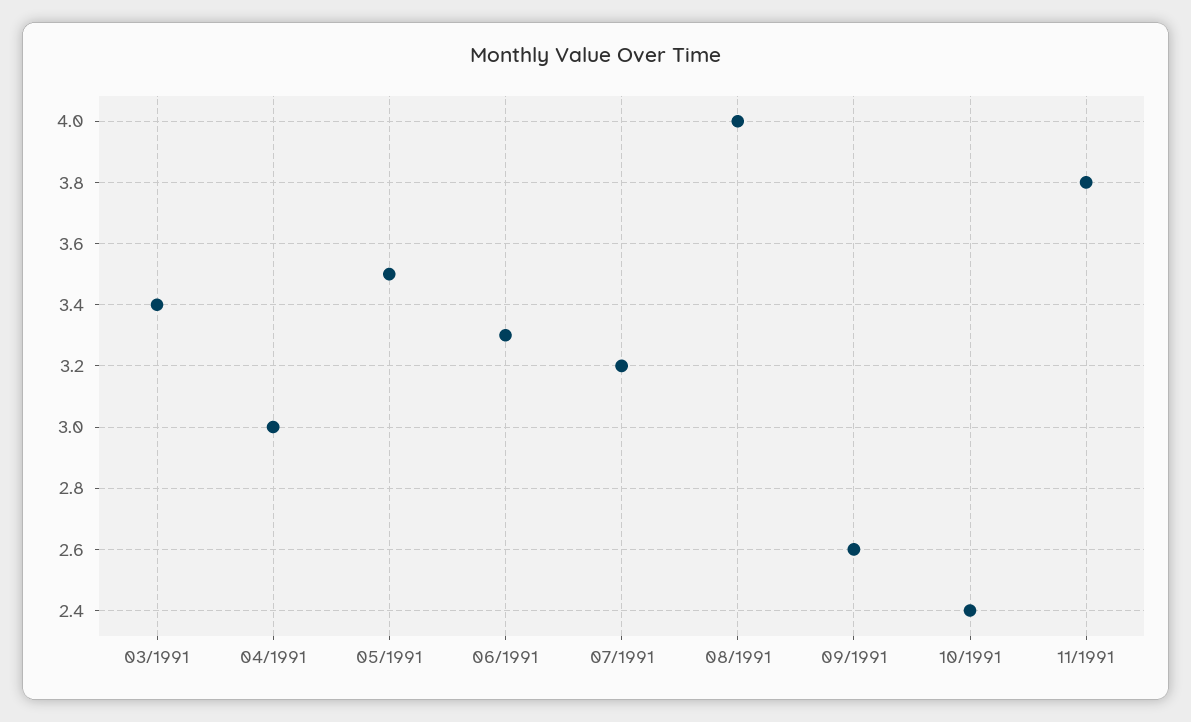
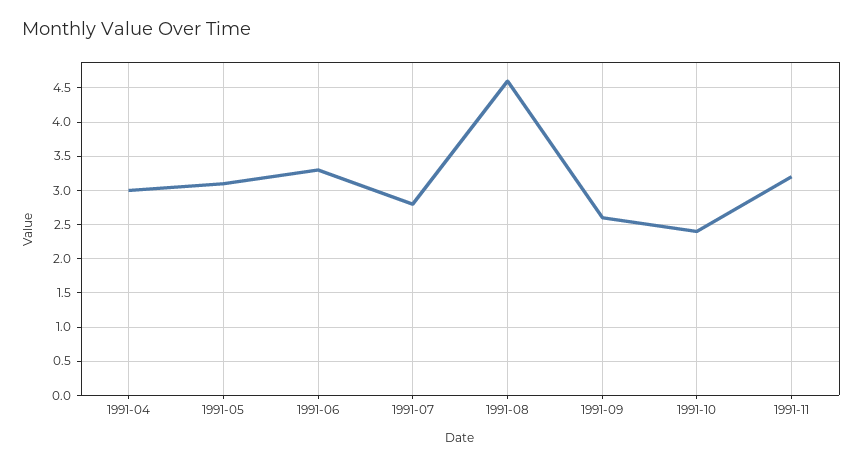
03/1991: 3.4 -> none
05/1991: 3.5 -> 3.1
07/1991: 3.2 -> 2.8
08/1991: 4 -> 4.6
11/1991: 3.8 -> 3.2

